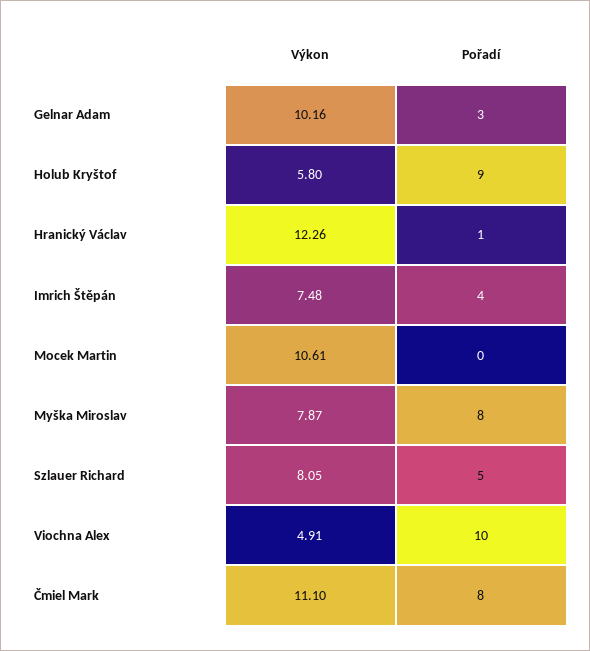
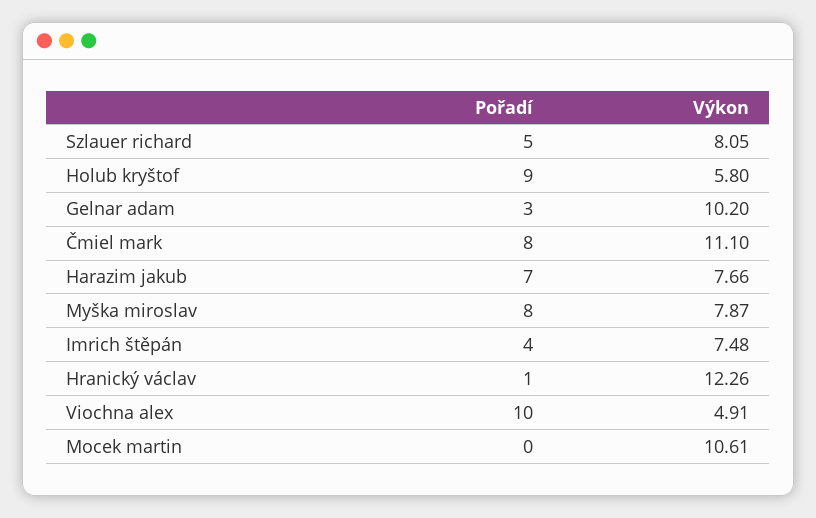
Výkon, Gelnar Adam: 10.16 -> 10.2
Pořadí, Harazim jakub: none -> 7
Výkon, Harazim jakub: none -> 7.66

